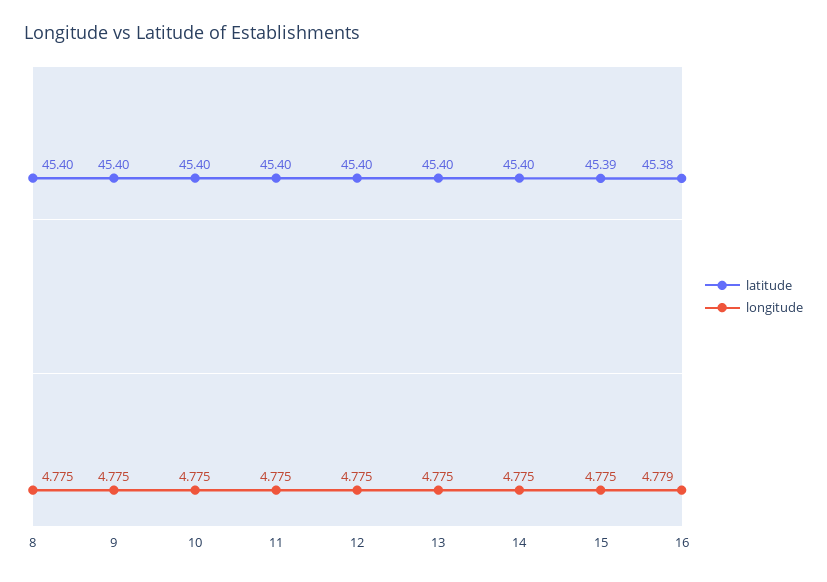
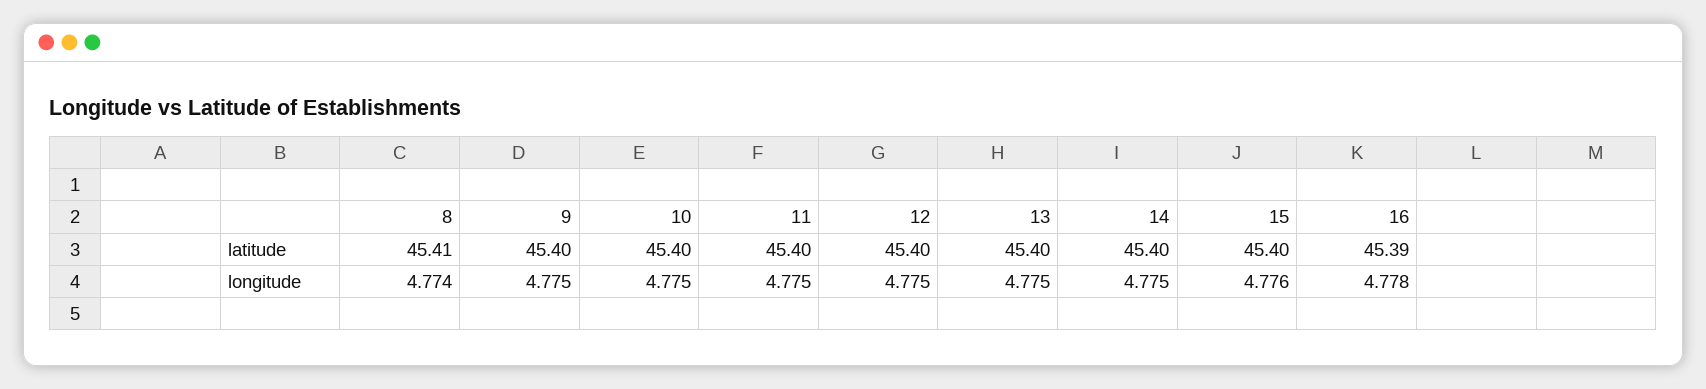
latitude, 8: 45.4 -> 45.41
longitude, 8: 4.775 -> 4.774
latitude, 15: 45.39 -> 45.4
longitude, 15: 4.775 -> 4.776
latitude, 16: 45.38 -> 45.39
longitude, 16: 4.779 -> 4.778

